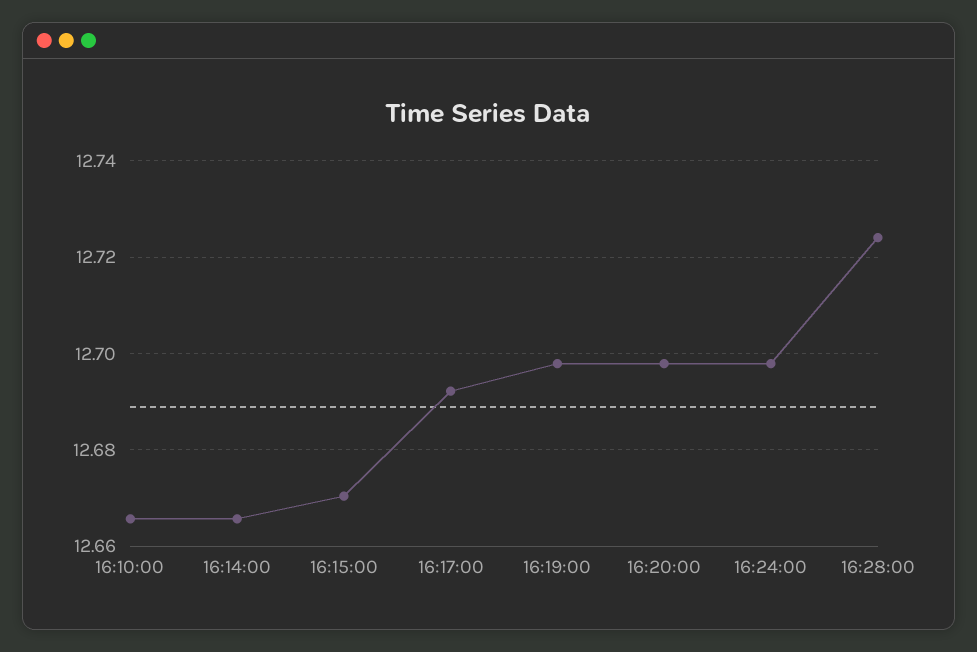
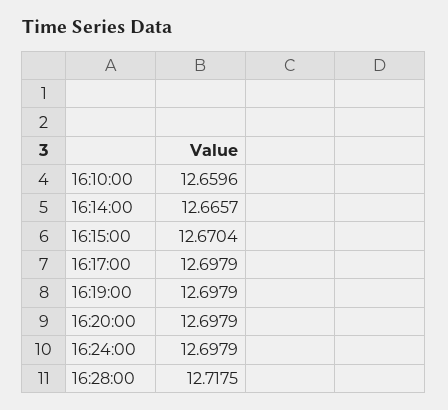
16:10:00: 12.666 -> 12.6596
16:17:00: 12.692 -> 12.6979
16:28:00: 12.724 -> 12.7175

